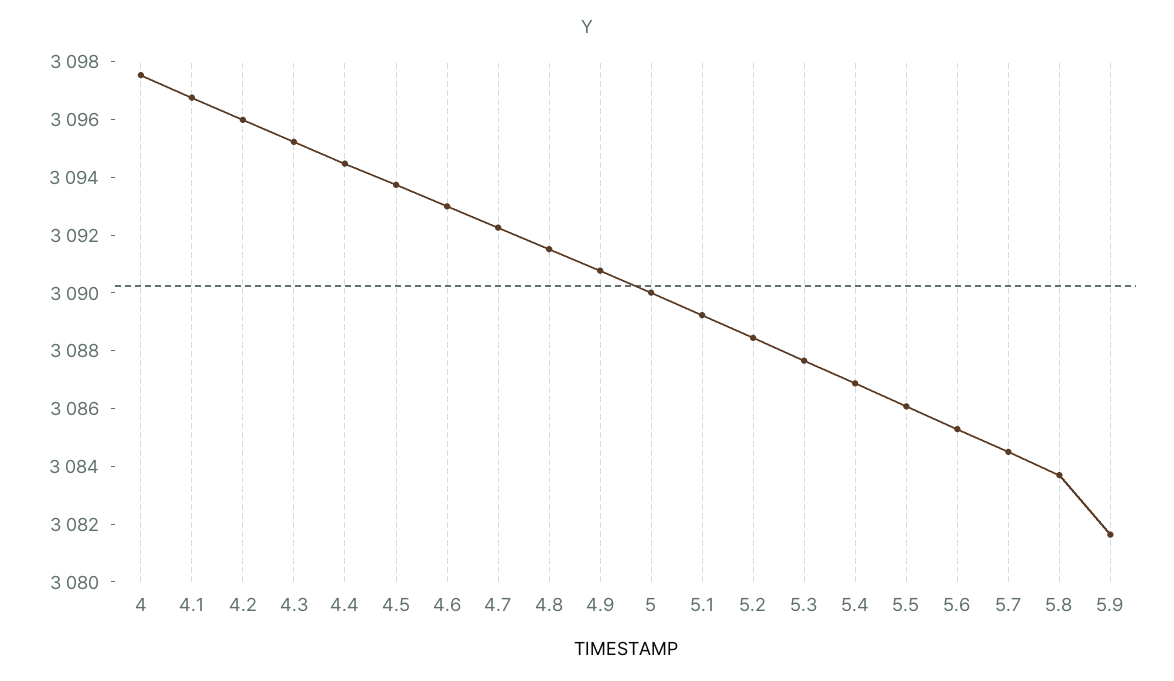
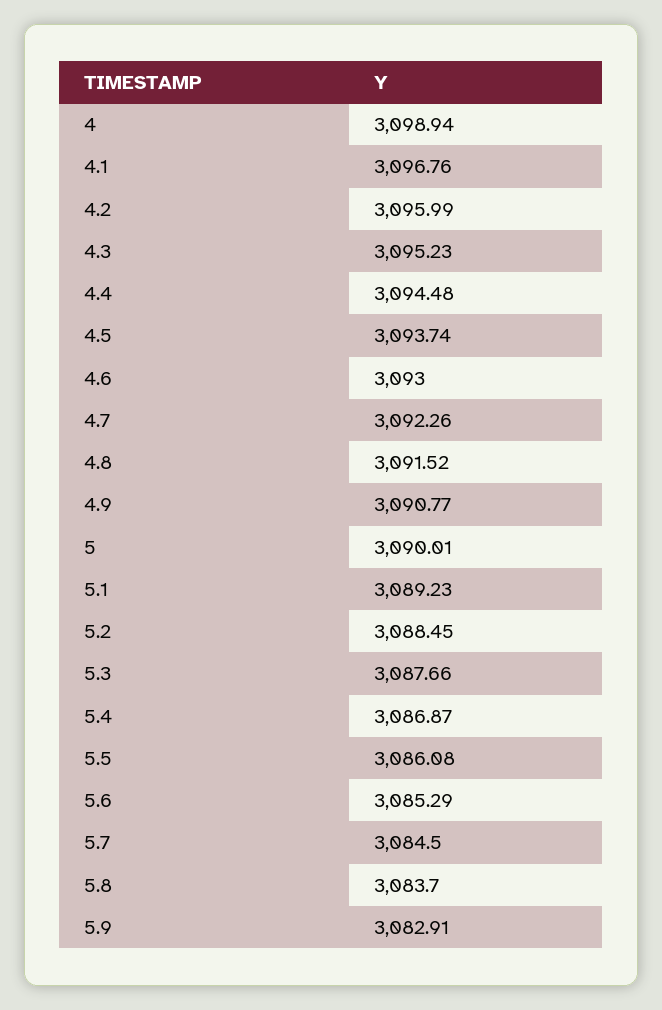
4: 3097.5 -> 3098.94
5.9: 3081.5 -> 3082.91

